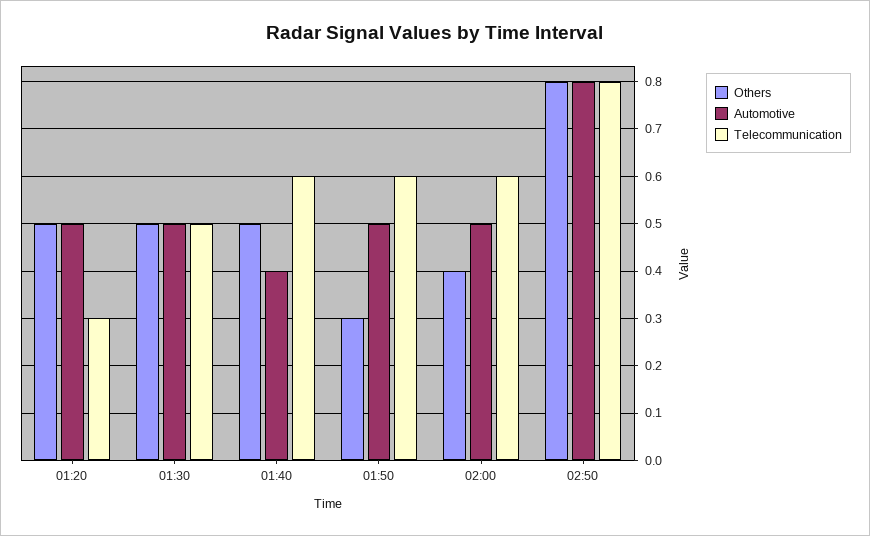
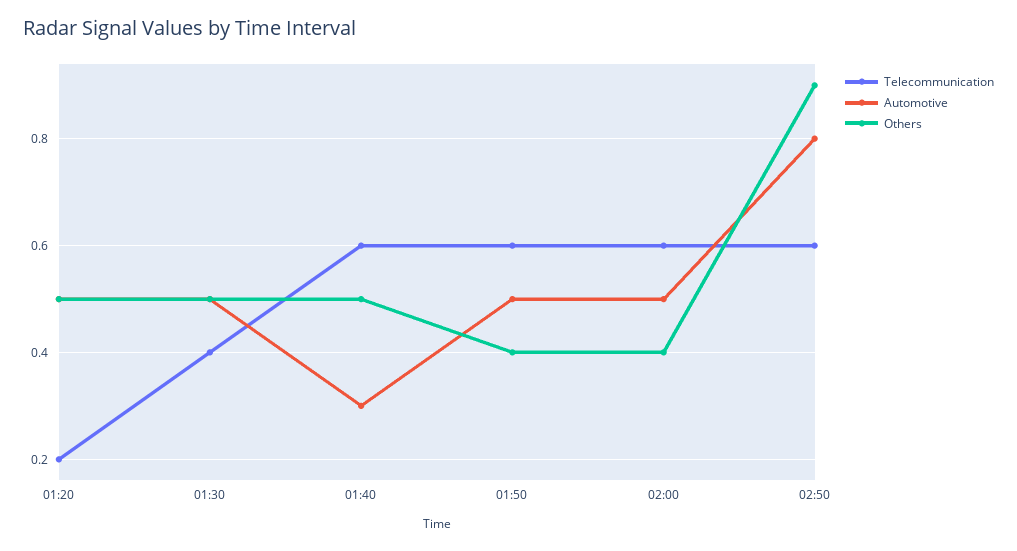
Telecommunication, 01:20: 0.3 -> 0.2
Telecommunication, 01:30: 0.5 -> 0.4
Automotive, 01:40: 0.4 -> 0.3
Others, 01:50: 0.3 -> 0.4
Others, 02:50: 0.8 -> 0.9
Telecommunication, 02:50: 0.8 -> 0.6

